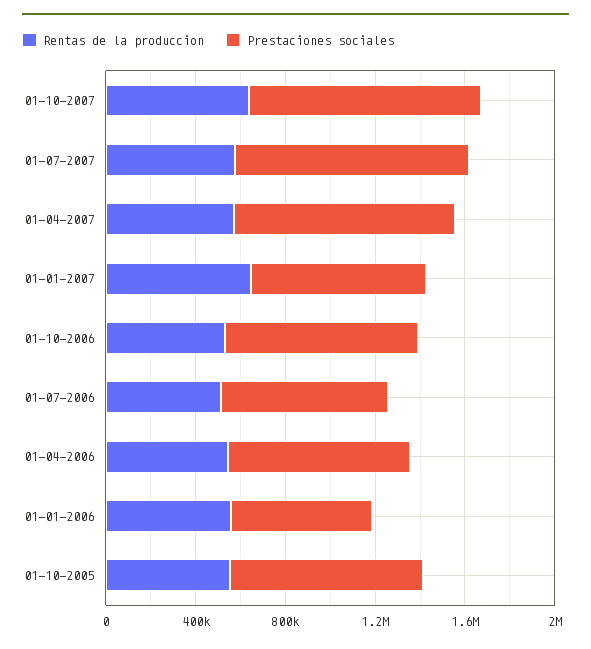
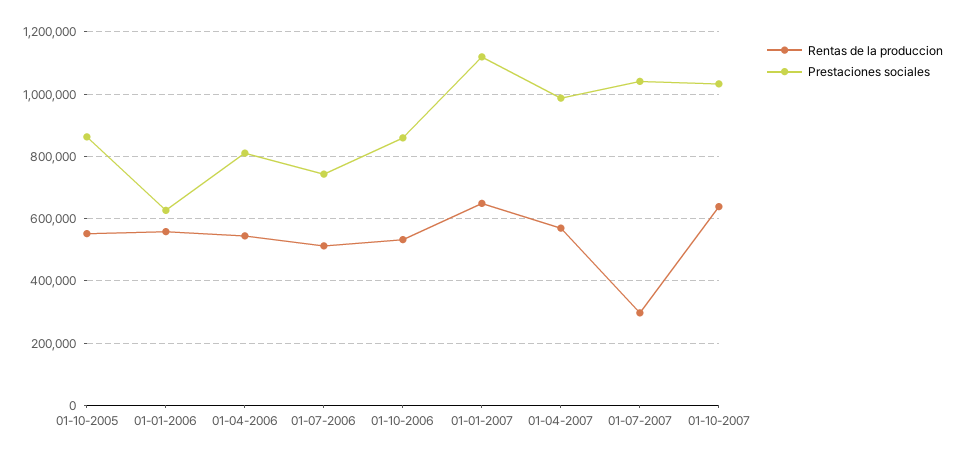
Rentas de la produccion, 01-07-2007: 600000 -> 300000
Prestaciones sociales, 01-01-2007: 800000 -> 1120000

